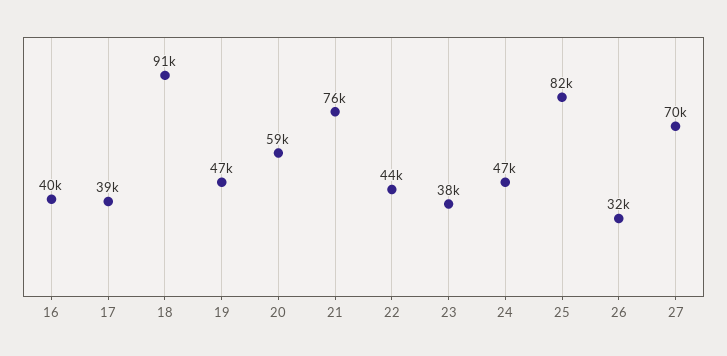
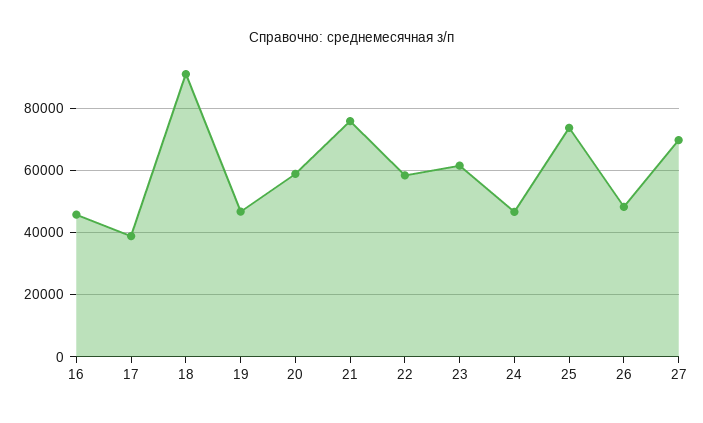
16: 40000 -> 46000
22: 44000 -> 58000
23: 38000 -> 62000
25: 82000 -> 74000
26: 32000 -> 48000

